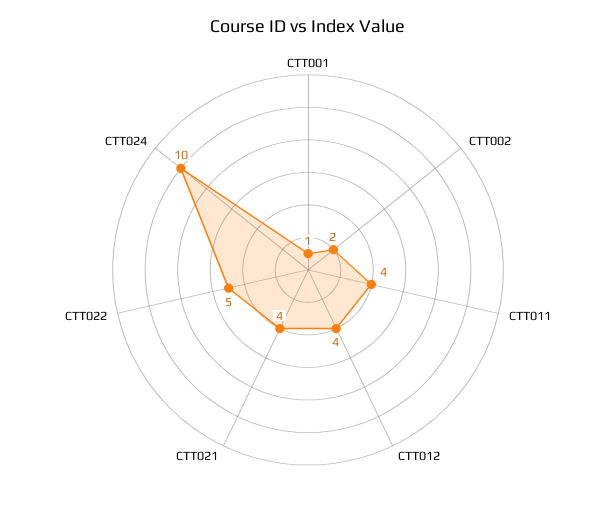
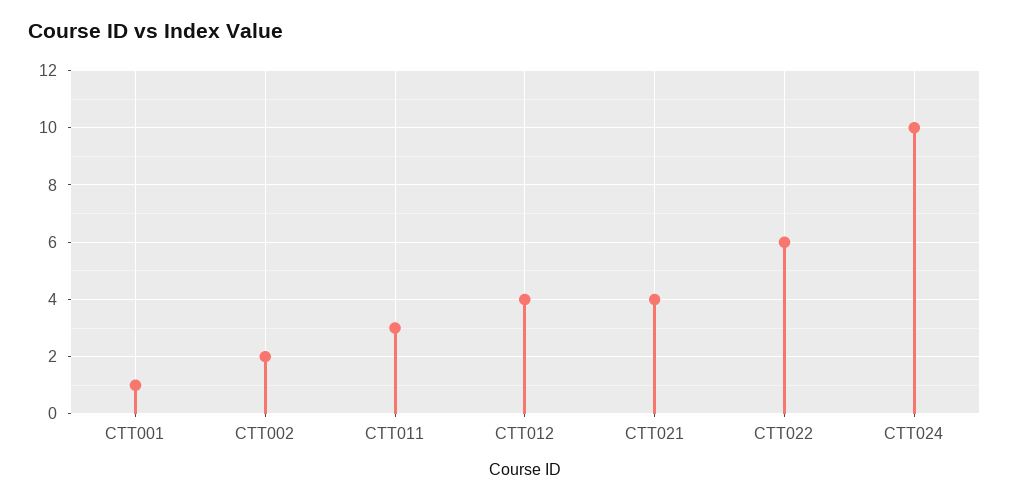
CTT011: 4 -> 3
CTT022: 5 -> 6

